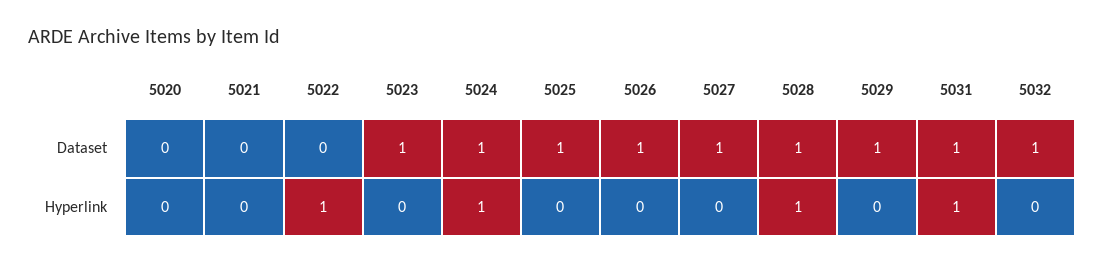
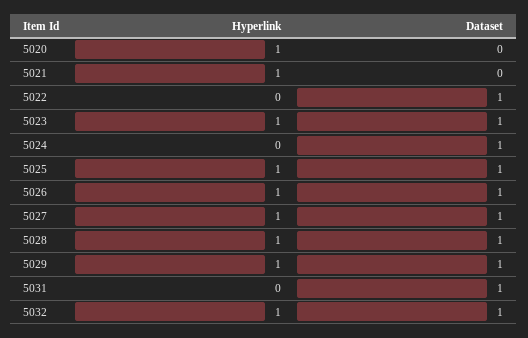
5022, Dataset: 0 -> 1
5020, Hyperlink: 0 -> 1
5021, Hyperlink: 0 -> 1
5022, Hyperlink: 1 -> 0
5023, Hyperlink: 0 -> 1
5024, Hyperlink: 1 -> 0
5025, Hyperlink: 0 -> 1
5026, Hyperlink: 0 -> 1
5027, Hyperlink: 0 -> 1
5029, Hyperlink: 0 -> 1
5031, Hyperlink: 1 -> 0
5032, Hyperlink: 0 -> 1

